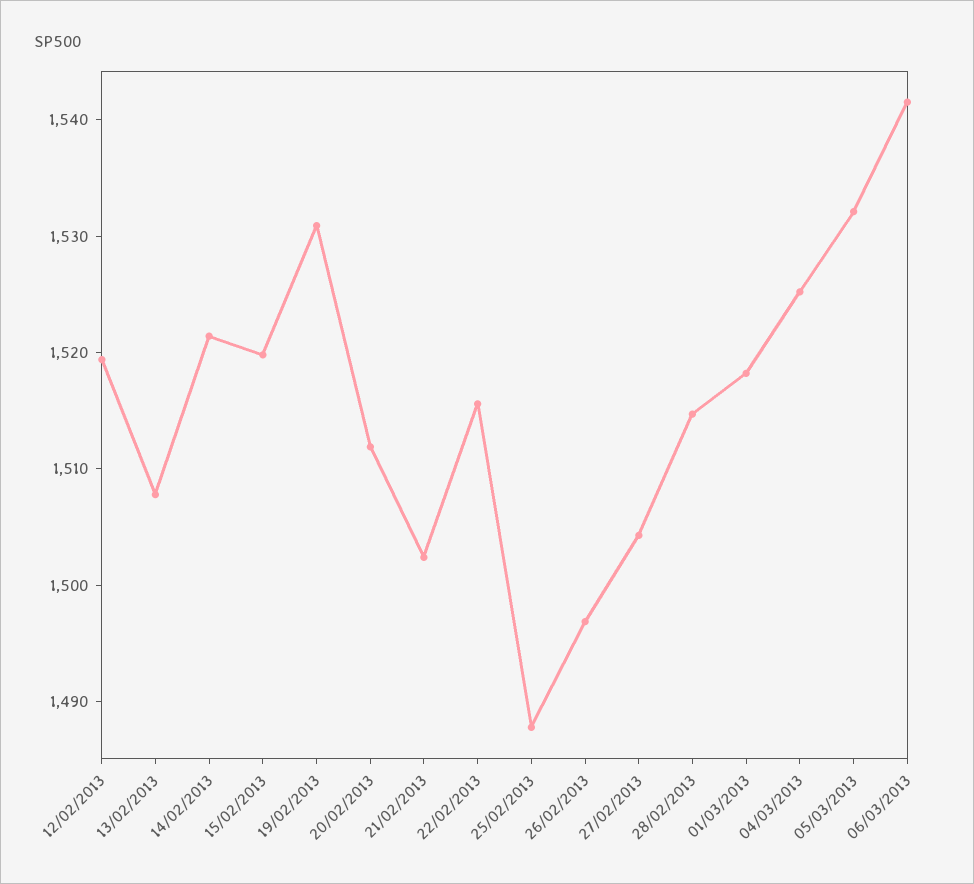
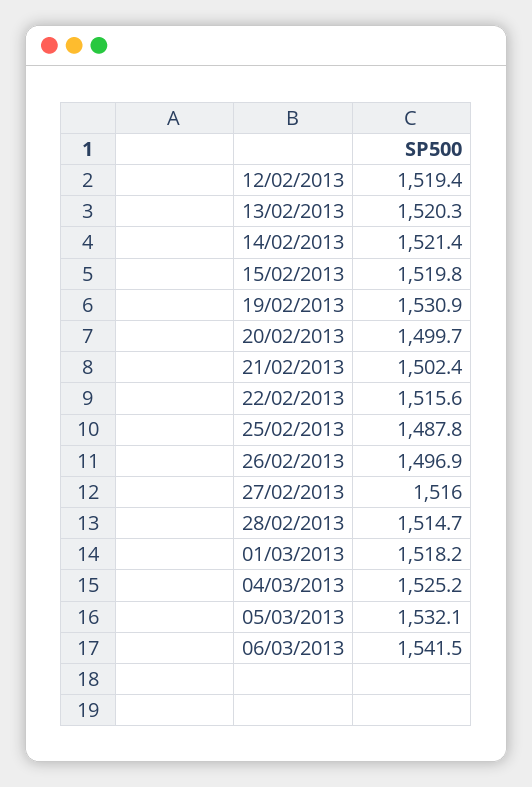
13/02/2013: 1508 -> 1520.3
20/02/2013: 1512 -> 1499.7
27/02/2013: 1504 -> 1516

